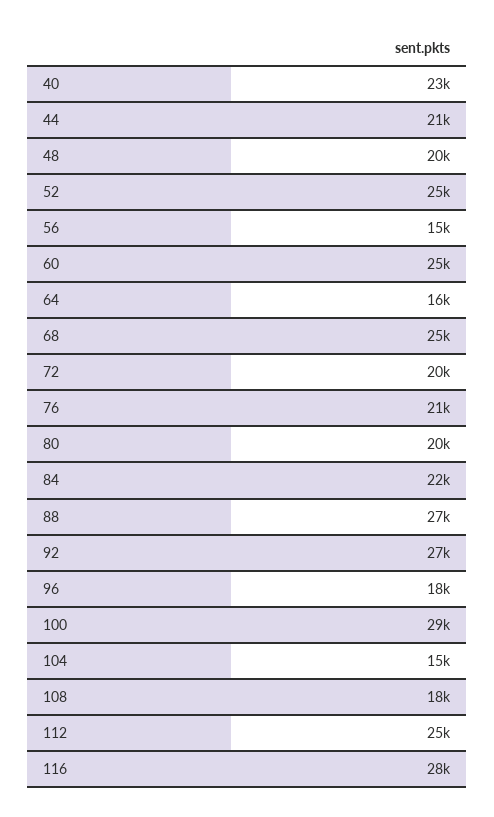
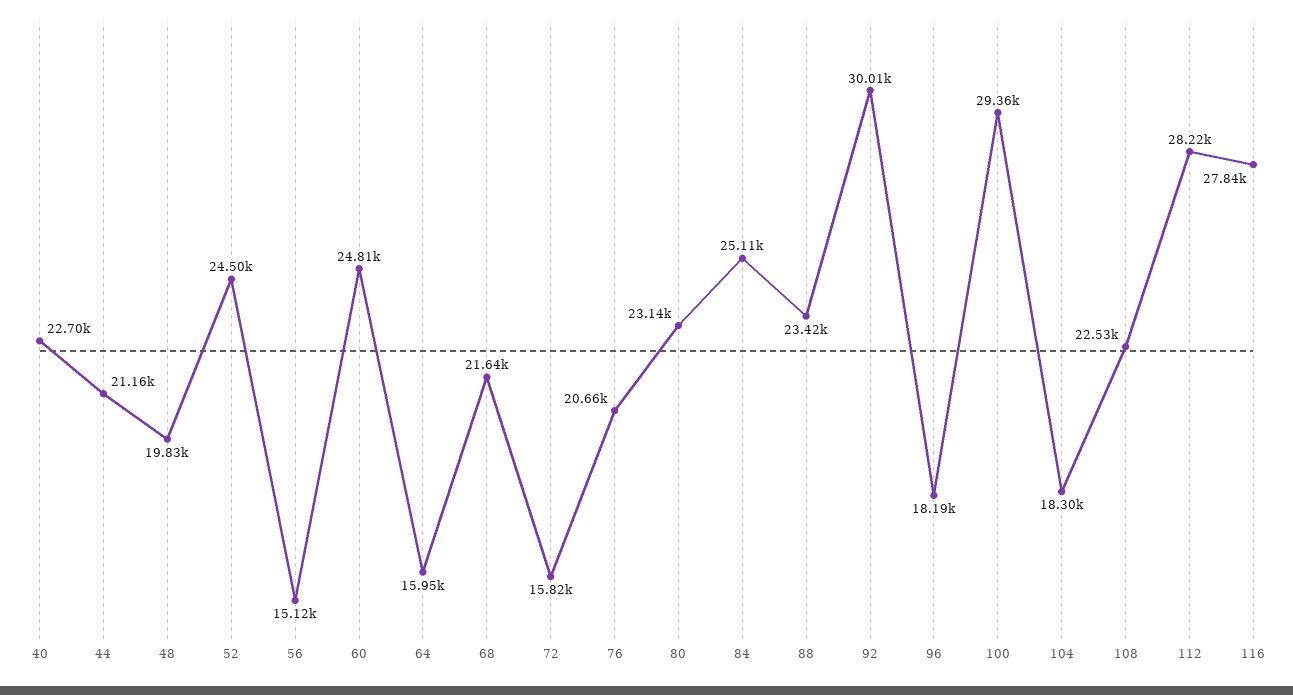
68: 25000 -> 21640
72: 20000 -> 15820
80: 20000 -> 23140
84: 22000 -> 25110
88: 27000 -> 23420
92: 27000 -> 30010
104: 15000 -> 18300
108: 18000 -> 22530
112: 25000 -> 28220

